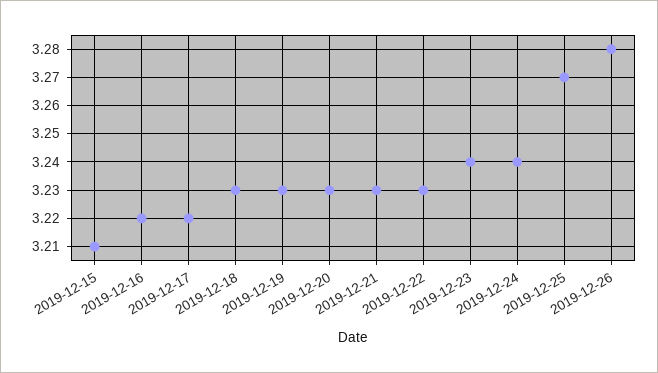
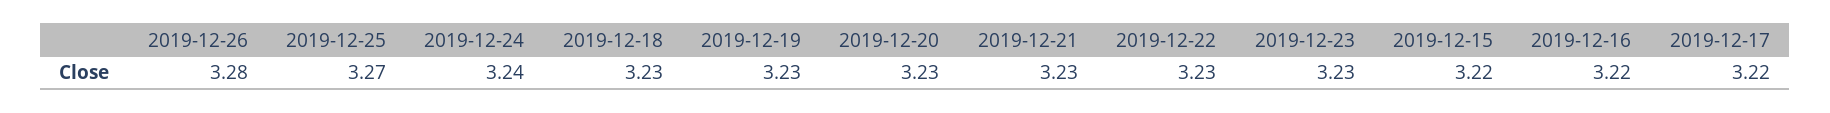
2019-12-15: 3.21 -> 3.22
2019-12-23: 3.24 -> 3.23

